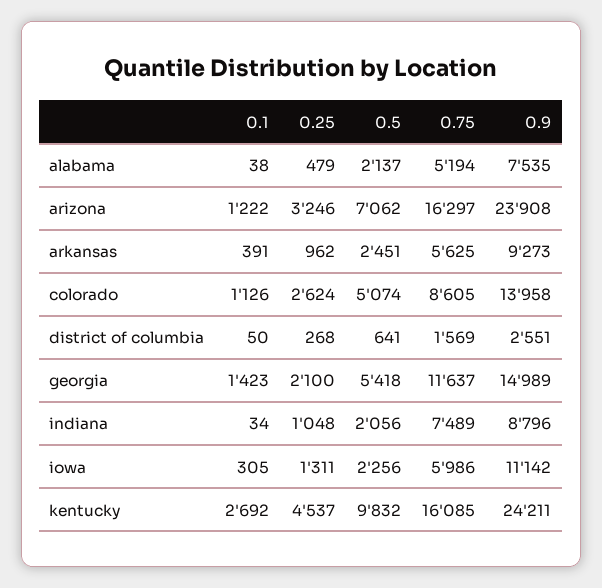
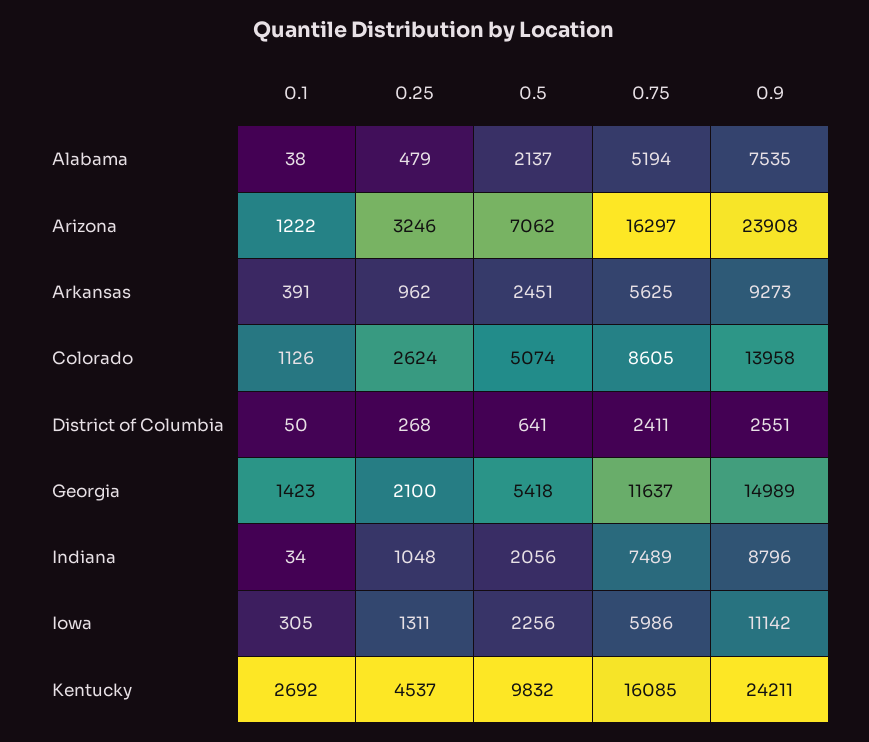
0.75, district of columbia: 1569 -> 2411

